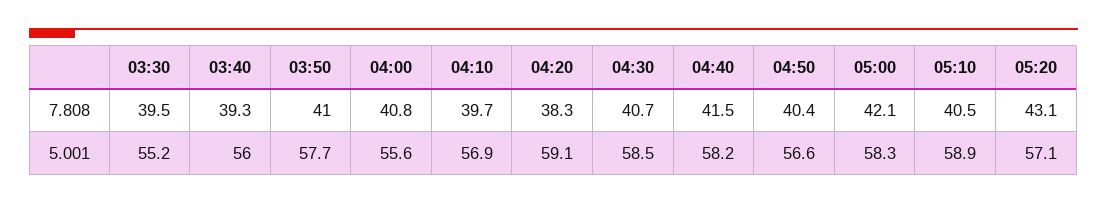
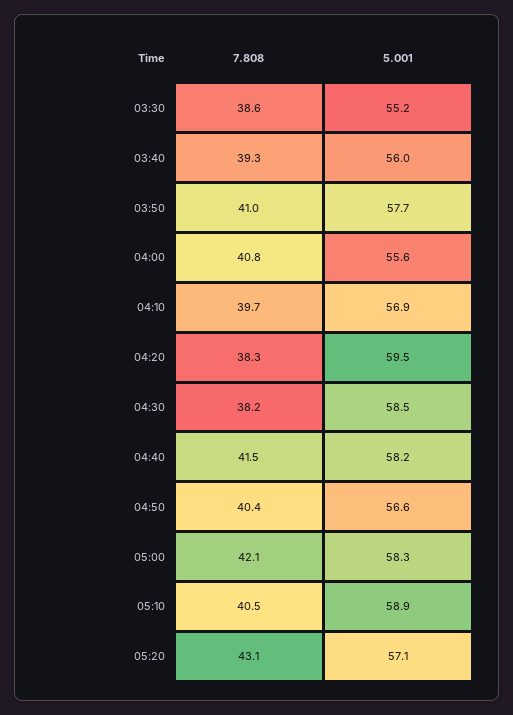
03:30, 7.808: 39.5 -> 38.6
04:30, 7.808: 40.7 -> 38.2
04:20, 5.001: 59.1 -> 59.5

